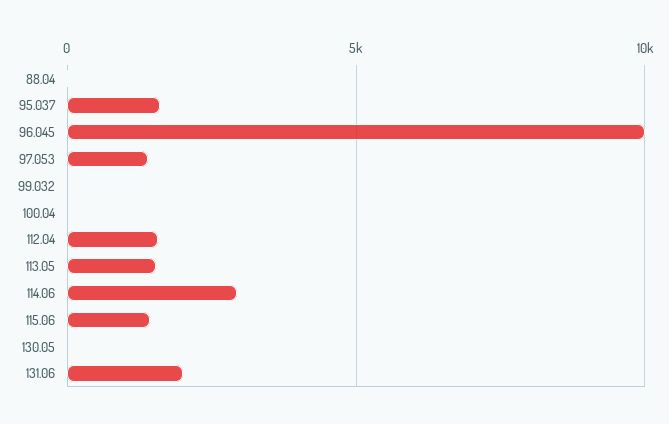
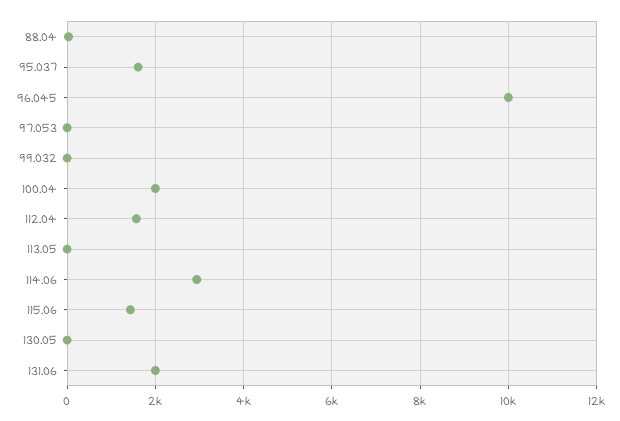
97.053: 1500 -> 0
100.04: 0 -> 2000
113.05: 1500 -> 0

